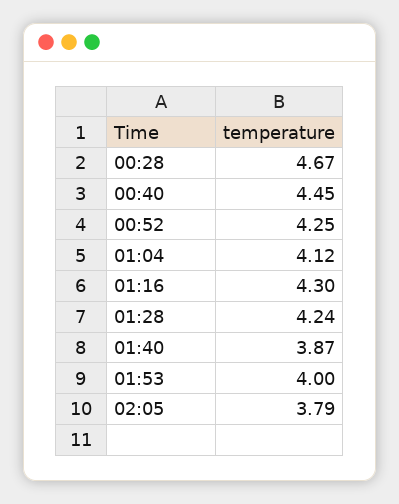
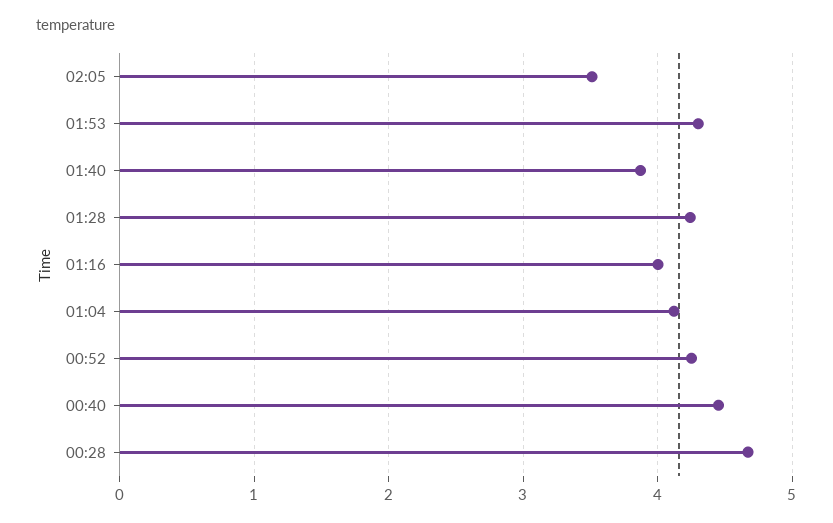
01:16: 4.3 -> 4
01:53: 4 -> 4.3
02:05: 3.79 -> 3.5

